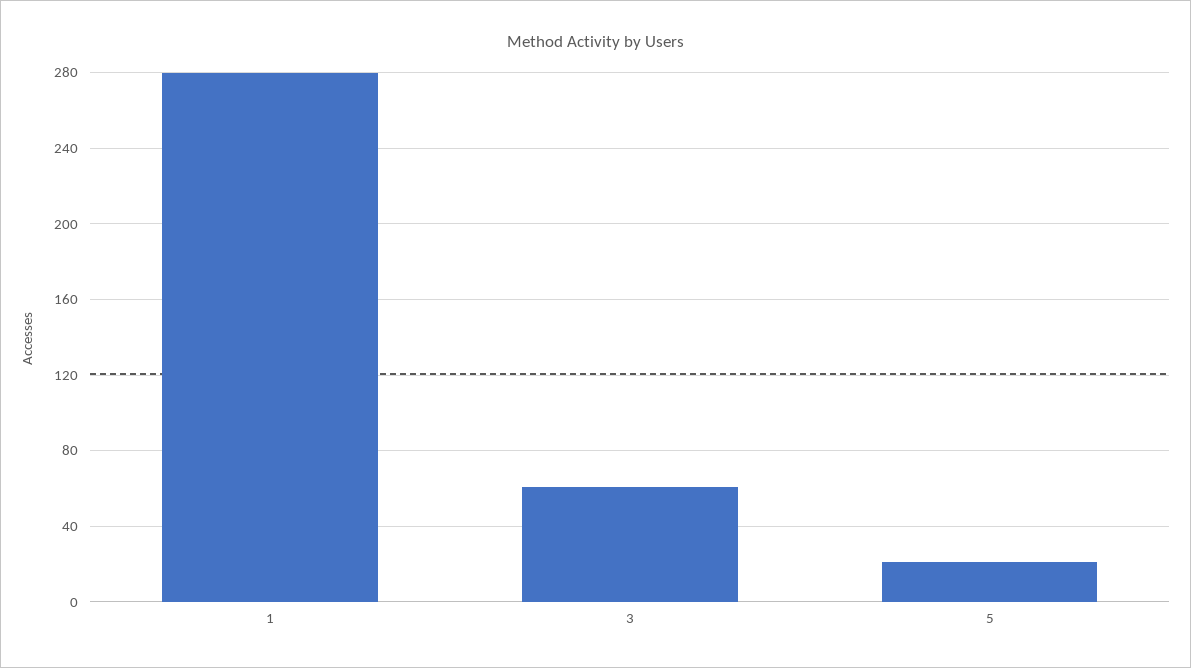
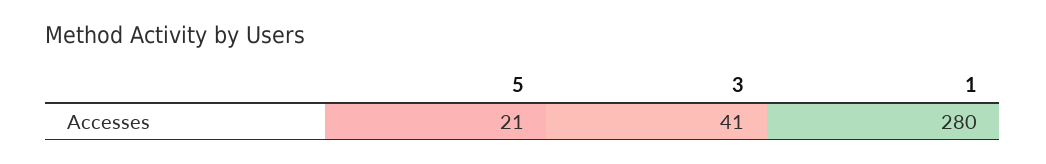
3: 60 -> 41

